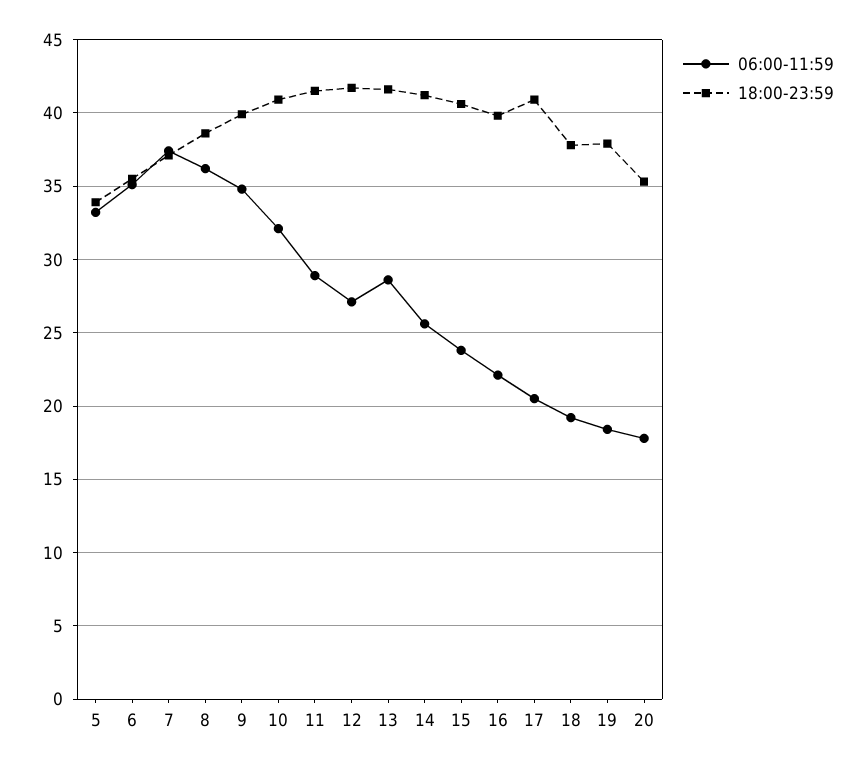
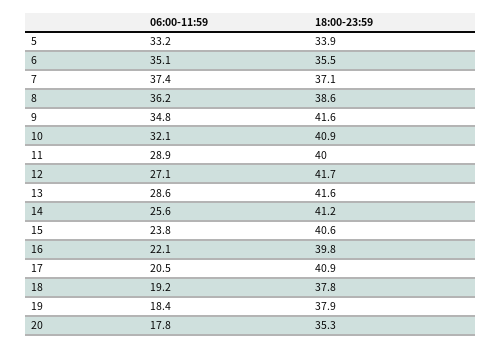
18:00-23:59, 9: 40 -> 41.6
18:00-23:59, 11: 41.5 -> 40

